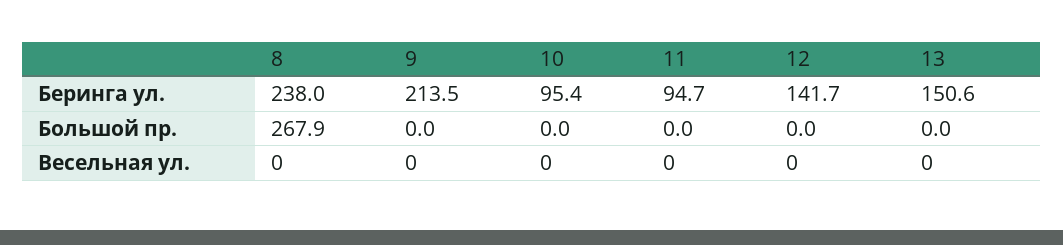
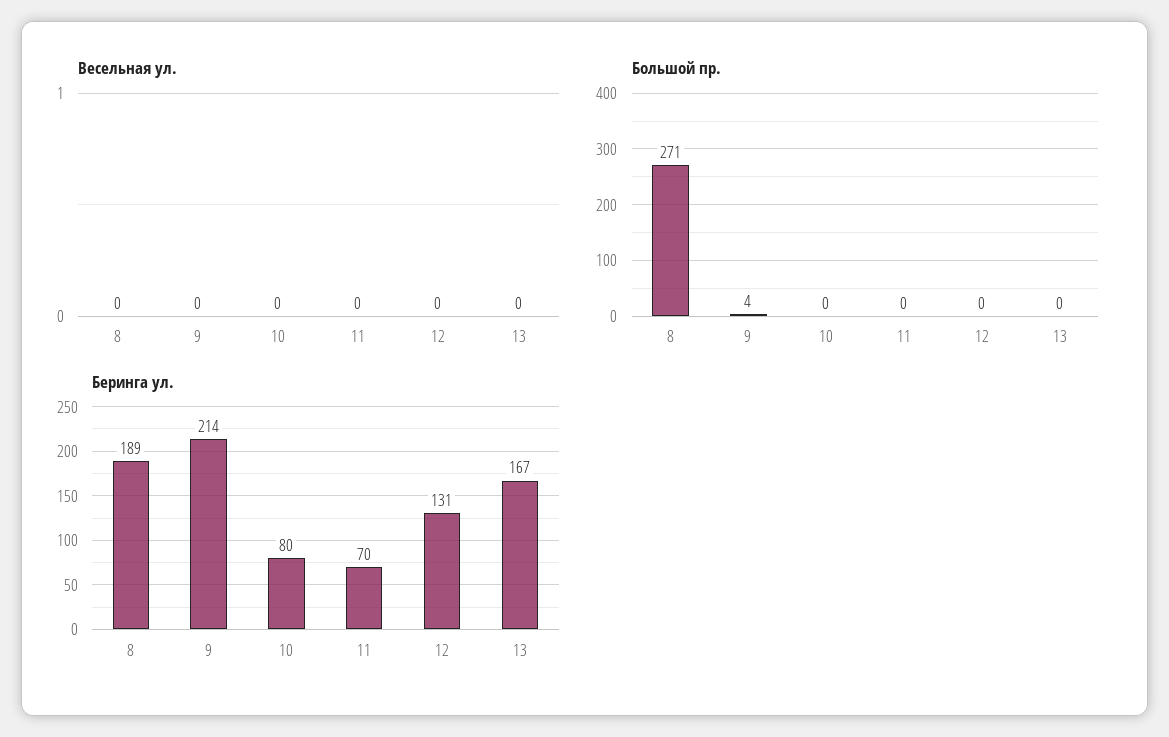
Беринга ул., 8: 238 -> 189
Беринга ул., 10: 95.4 -> 80
Беринга ул., 11: 94.7 -> 70
Беринга ул., 12: 141.7 -> 131
Беринга ул., 13: 150.6 -> 167
Большой пр., 8: 267.9 -> 271
Большой пр., 9: 0 -> 4

